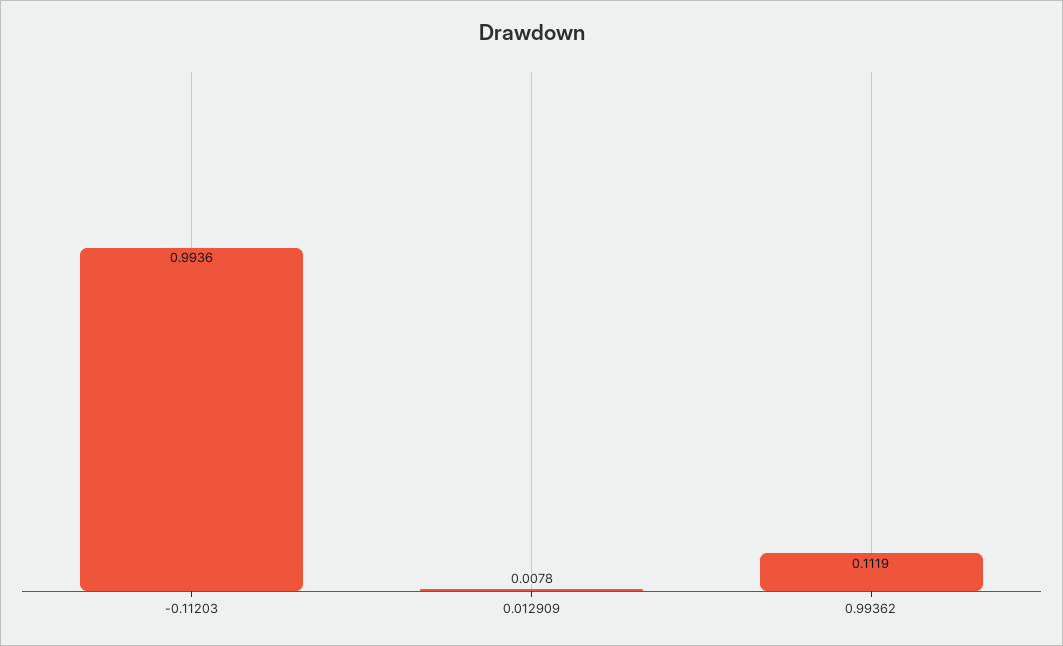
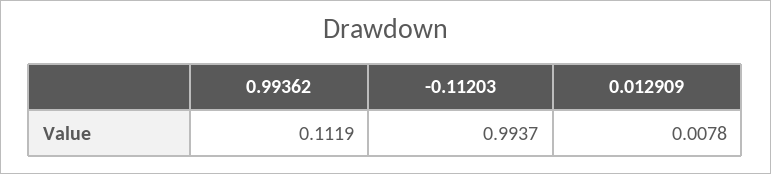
-0.11203: 0.9936 -> 0.9937

